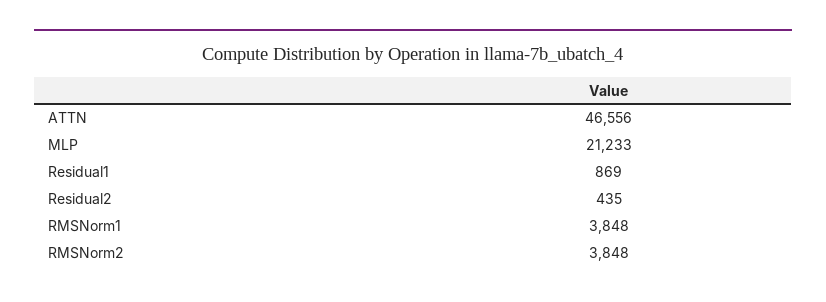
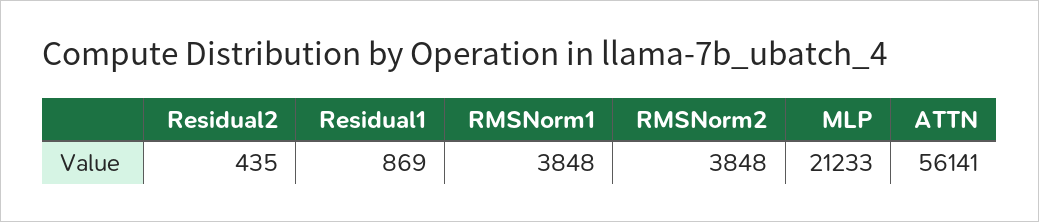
ATTN: 46556 -> 56141

